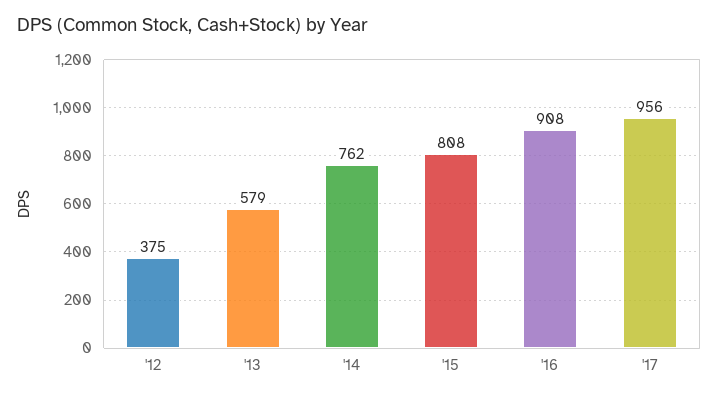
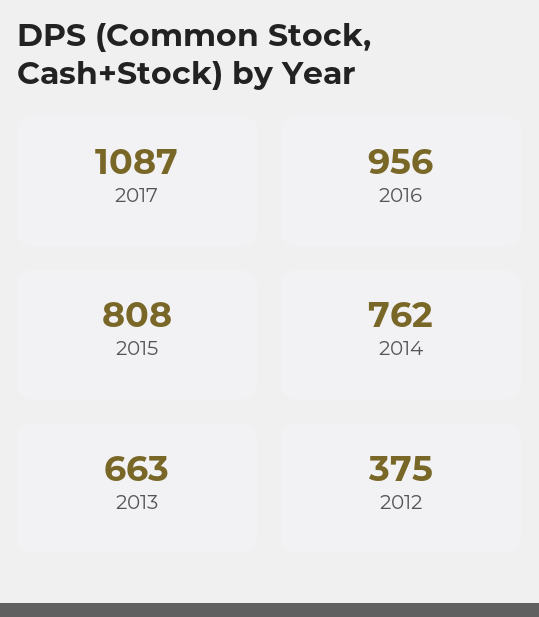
'13: 579 -> 663
'16: 908 -> 956
'17: 956 -> 1087

